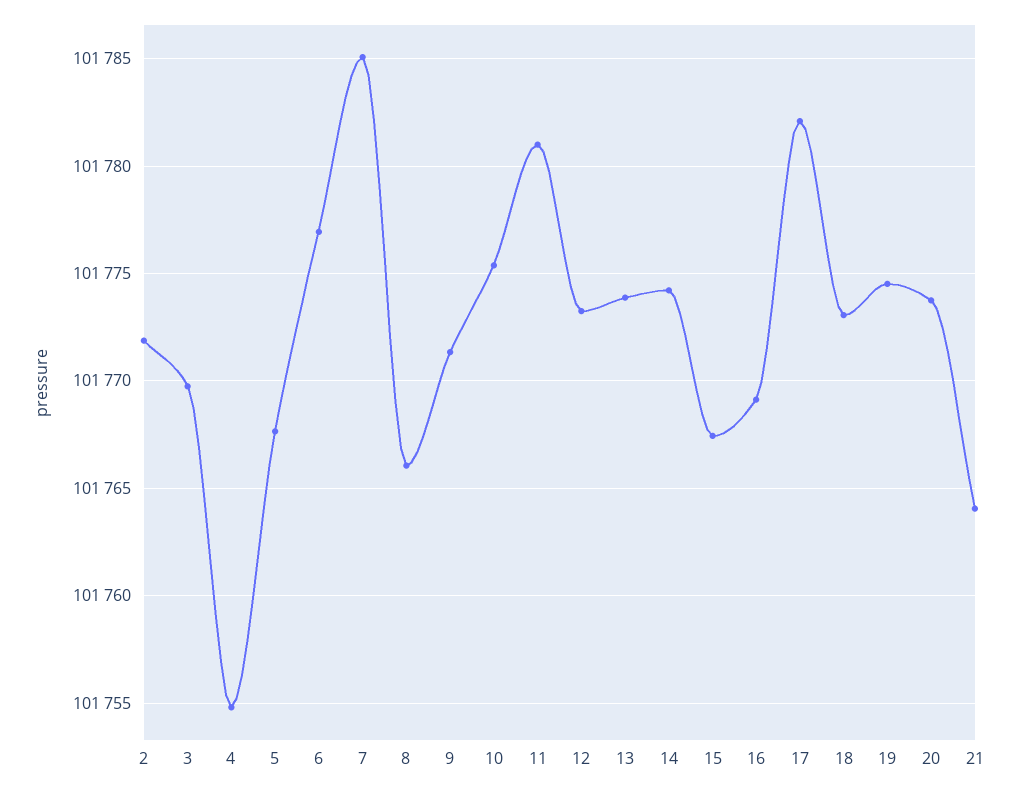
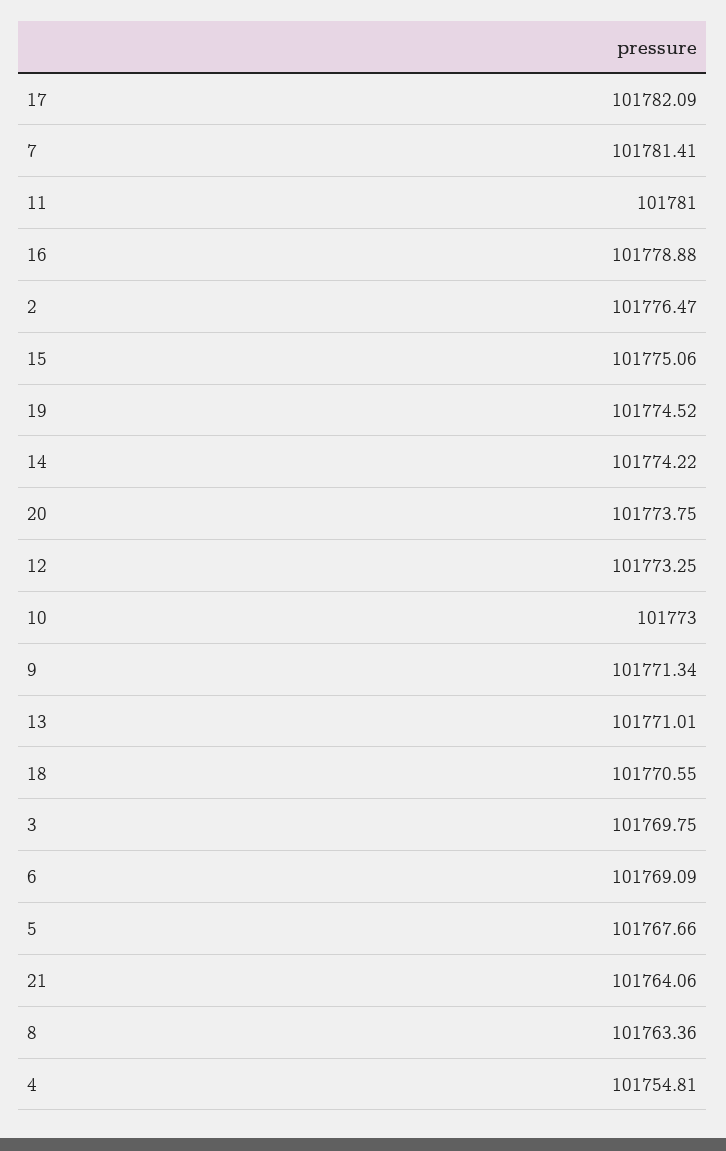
2: 101772 -> 101776.47
6: 101777 -> 101769.09
7: 101785 -> 101781.41
8: 101766 -> 101763.36
10: 101775.5 -> 101773
13: 101774 -> 101771.01
15: 101767.5 -> 101775.06
16: 101769 -> 101778.88
18: 101773 -> 101770.55

